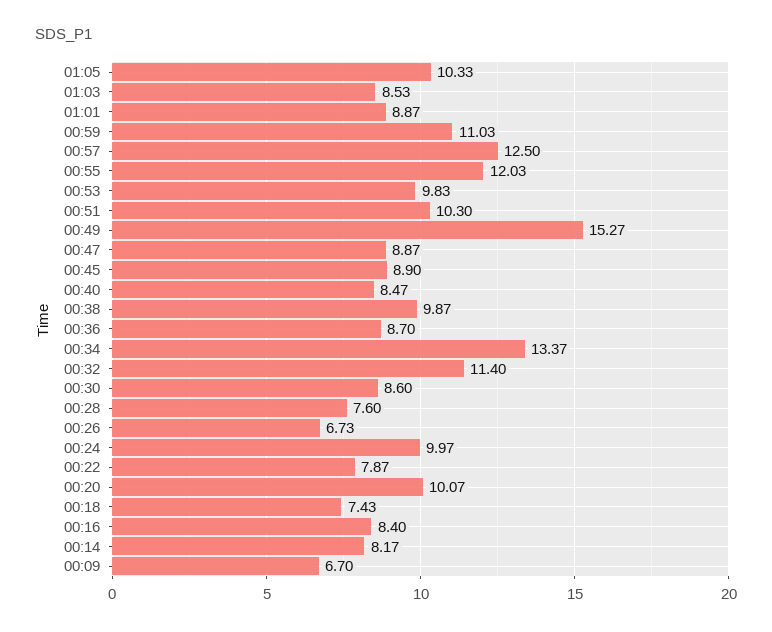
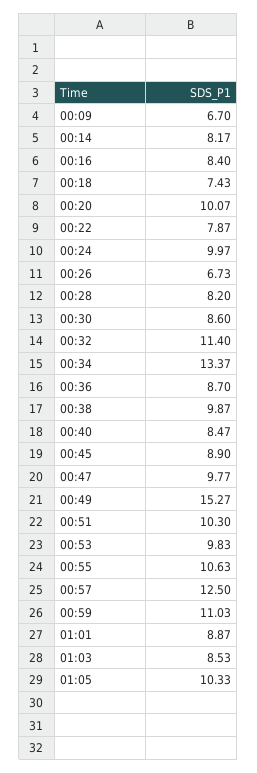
00:55: 12.03 -> 10.63
00:47: 8.87 -> 9.77
00:28: 7.6 -> 8.2

